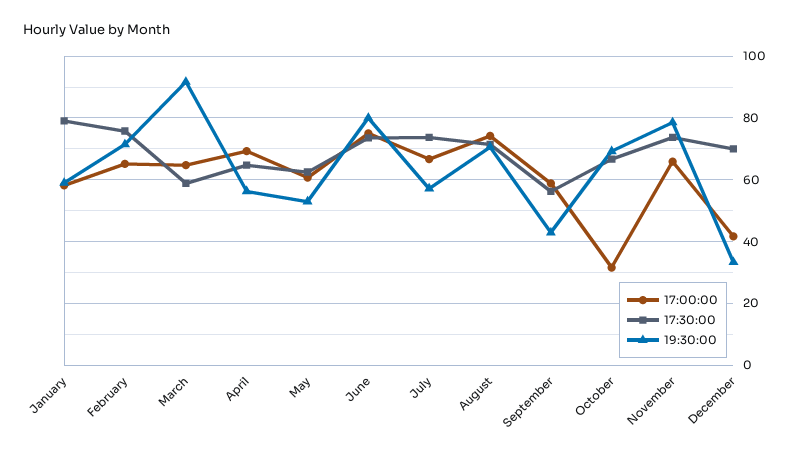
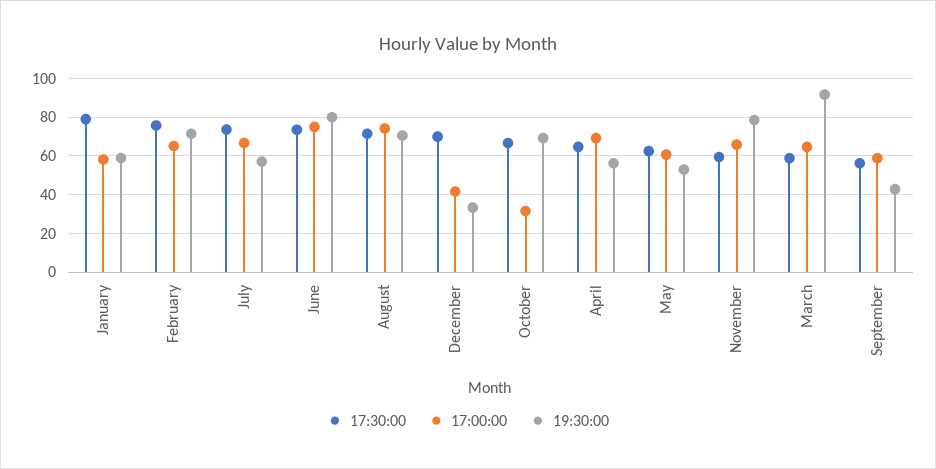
17:30:00, November: 74 -> 60

